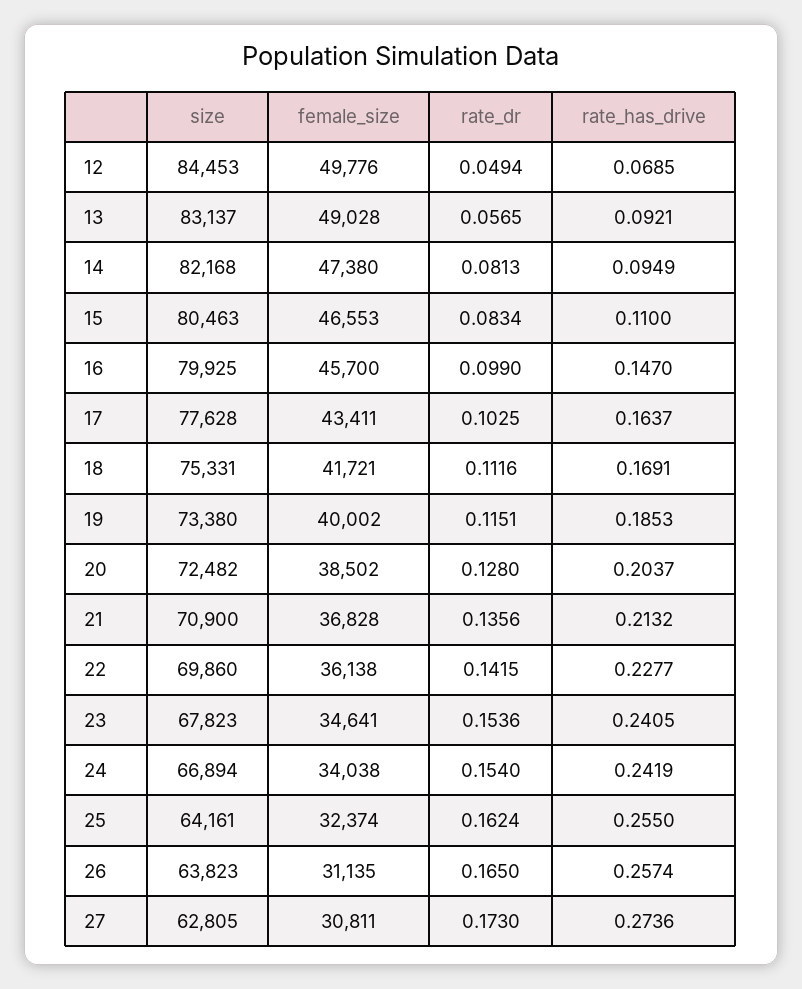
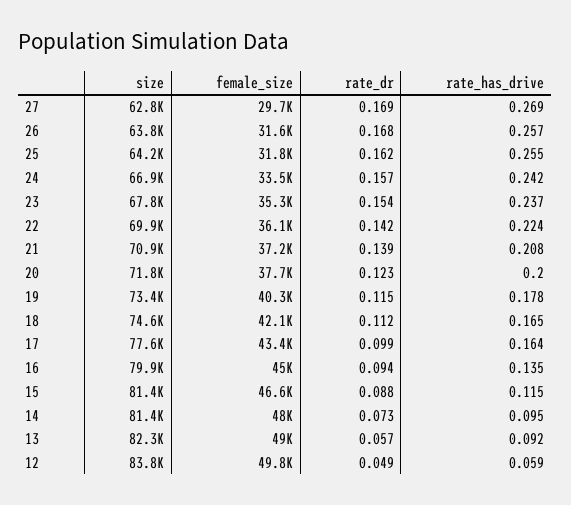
size, 12: 84453 -> 83800
rate_has_drive, 12: 0.0685 -> 0.059
size, 13: 83137 -> 82300
size, 14: 82168 -> 81400
female_size, 14: 47380 -> 48000
rate_dr, 14: 0.0813 -> 0.073
size, 15: 80463 -> 81400
rate_dr, 15: 0.0834 -> 0.088
rate_has_drive, 15: 0.11 -> 0.115
female_size, 16: 45700 -> 45000
rate_dr, 16: 0.099 -> 0.094
rate_has_drive, 16: 0.147 -> 0.135
rate_dr, 17: 0.1025 -> 0.099
size, 18: 75331 -> 74600
female_size, 18: 41721 -> 42100
rate_has_drive, 18: 0.1691 -> 0.165
female_size, 19: 40002 -> 40300
rate_has_drive, 19: 0.1853 -> 0.178
size, 20: 72482 -> 71800
female_size, 20: 38502 -> 37700
rate_dr, 20: 0.128 -> 0.123
rate_has_drive, 20: 0.2037 -> 0.2
female_size, 21: 36828 -> 37200
rate_dr, 21: 0.1356 -> 0.139
rate_has_drive, 21: 0.2132 -> 0.208
rate_has_drive, 22: 0.2277 -> 0.224
female_size, 23: 34641 -> 35300
rate_has_drive, 23: 0.2405 -> 0.237
female_size, 24: 34038 -> 33500
rate_dr, 24: 0.154 -> 0.157
female_size, 25: 32374 -> 31800
female_size, 26: 31135 -> 31600
rate_dr, 26: 0.165 -> 0.168
female_size, 27: 30811 -> 29700
rate_dr, 27: 0.173 -> 0.169
rate_has_drive, 27: 0.2736 -> 0.269

